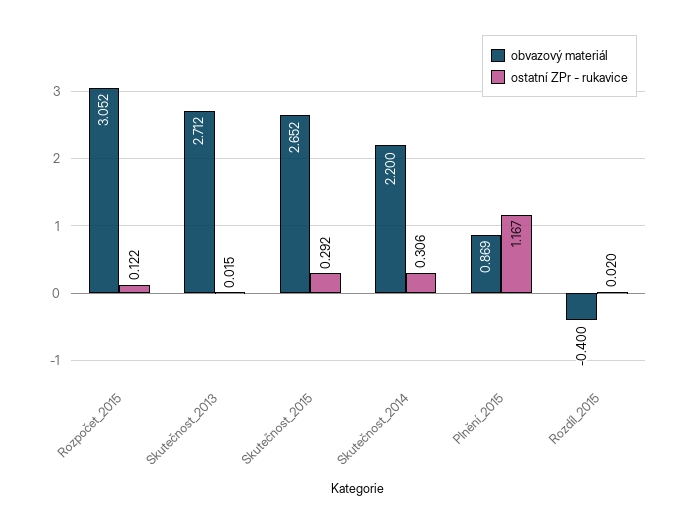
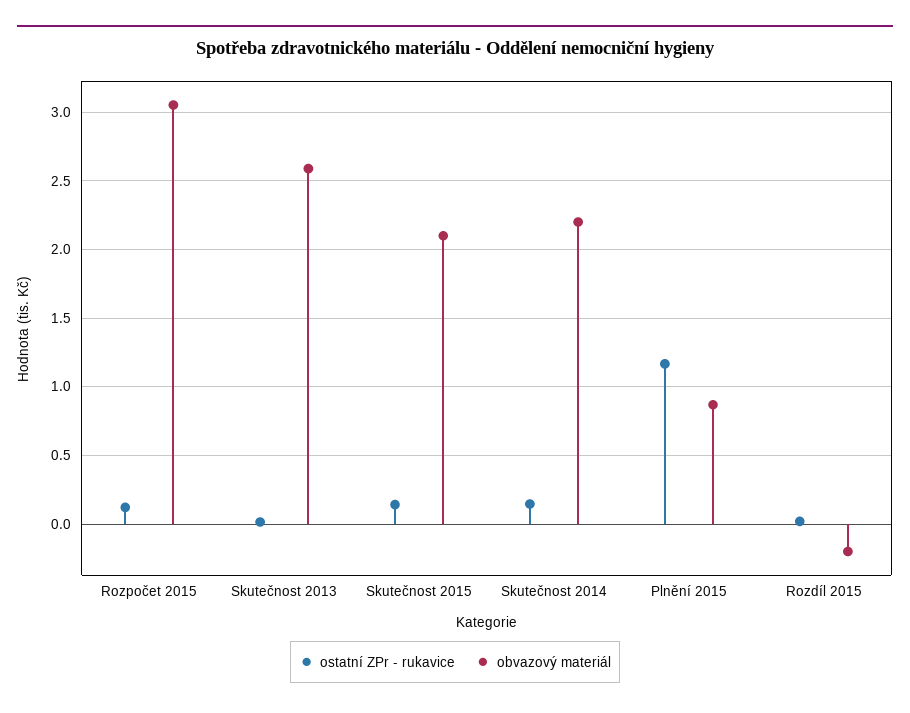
obvazový materiál, Skutečnost_2013: 2.712 -> 2.6
obvazový materiál, Skutečnost_2015: 2.652 -> 2.1
ostatní ZPr - rukavice, Skutečnost_2015: 0.292 -> 0.15
ostatní ZPr - rukavice, Skutečnost_2014: 0.306 -> 0.15
obvazový materiál, Rozdíl_2015: -0.4 -> -0.2

